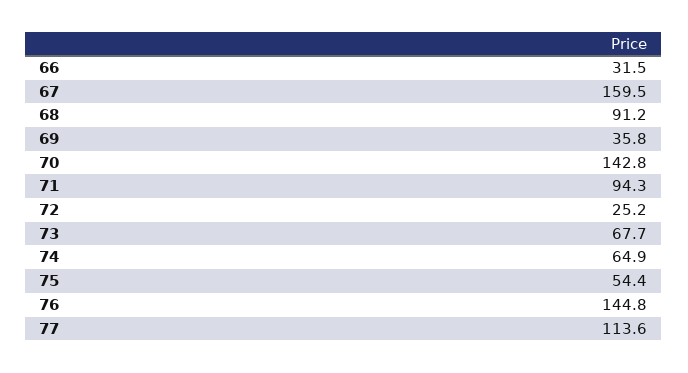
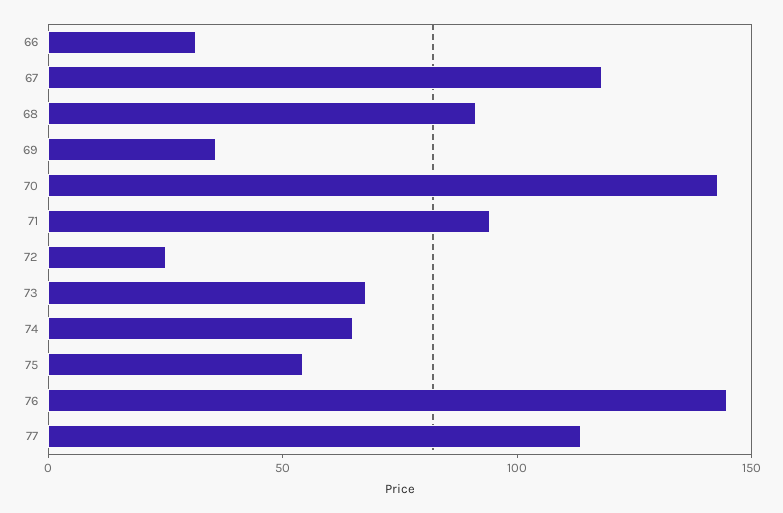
67: 159.5 -> 120

